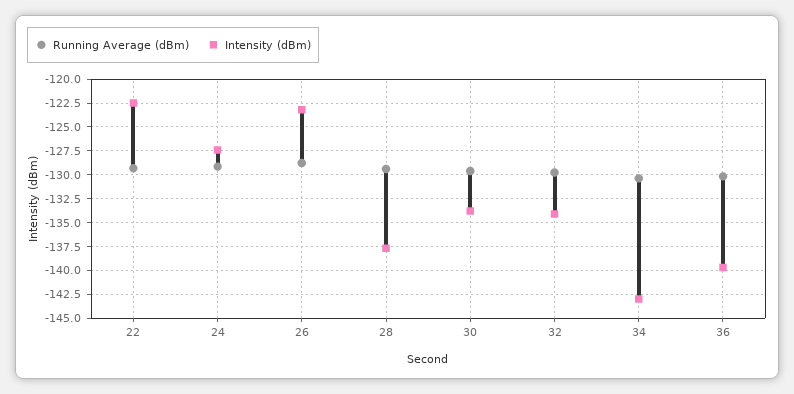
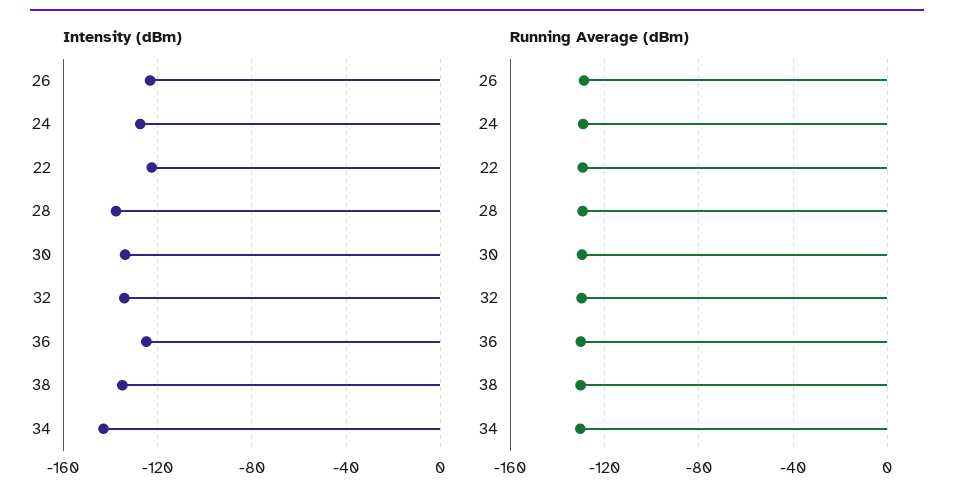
Intensity (dBm), 36: -140 -> -125
Intensity (dBm), 38: none -> -135
Running Average (dBm), 38: none -> -130

